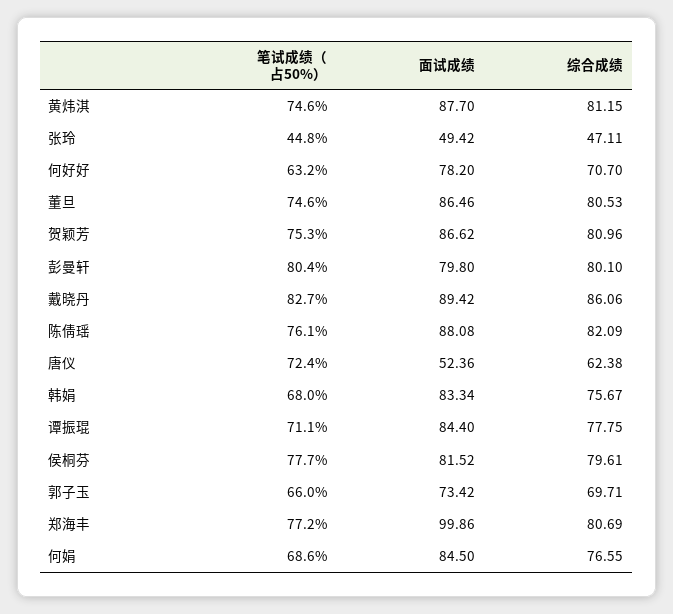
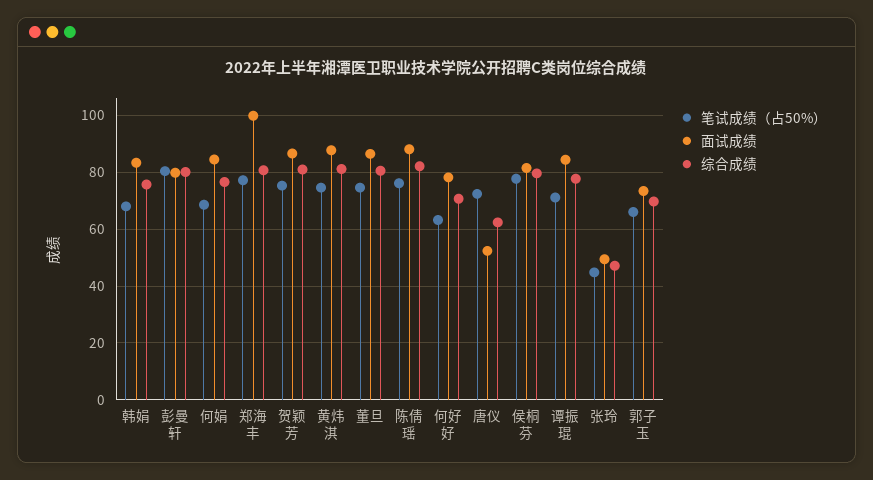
笔试成绩（占50%）, 戴晓丹: 82.7 -> none
面试成绩, 戴晓丹: 89.42 -> none
综合成绩, 戴晓丹: 86.06 -> none

